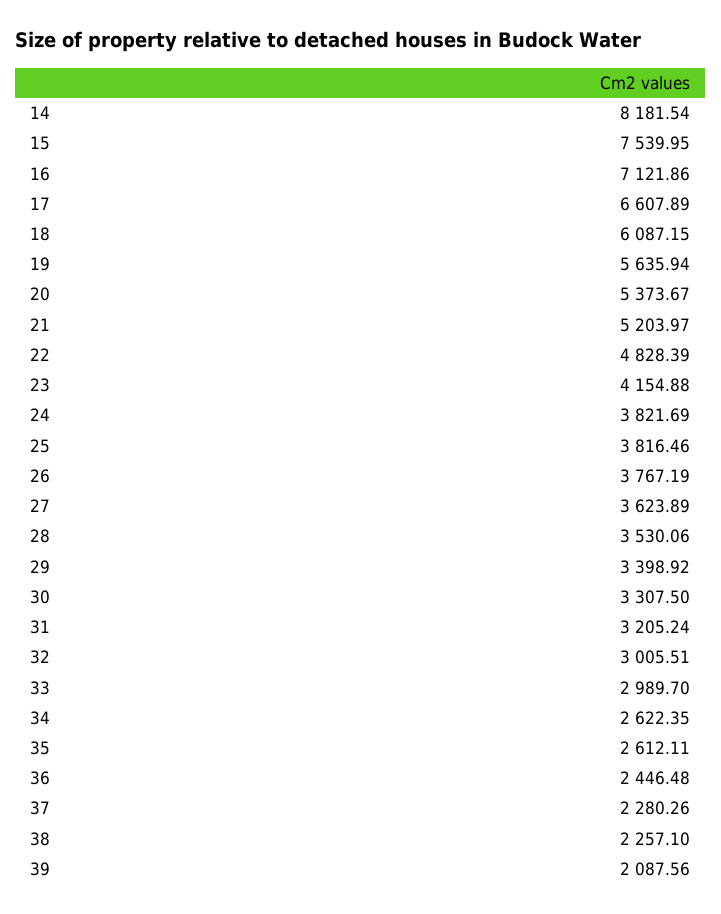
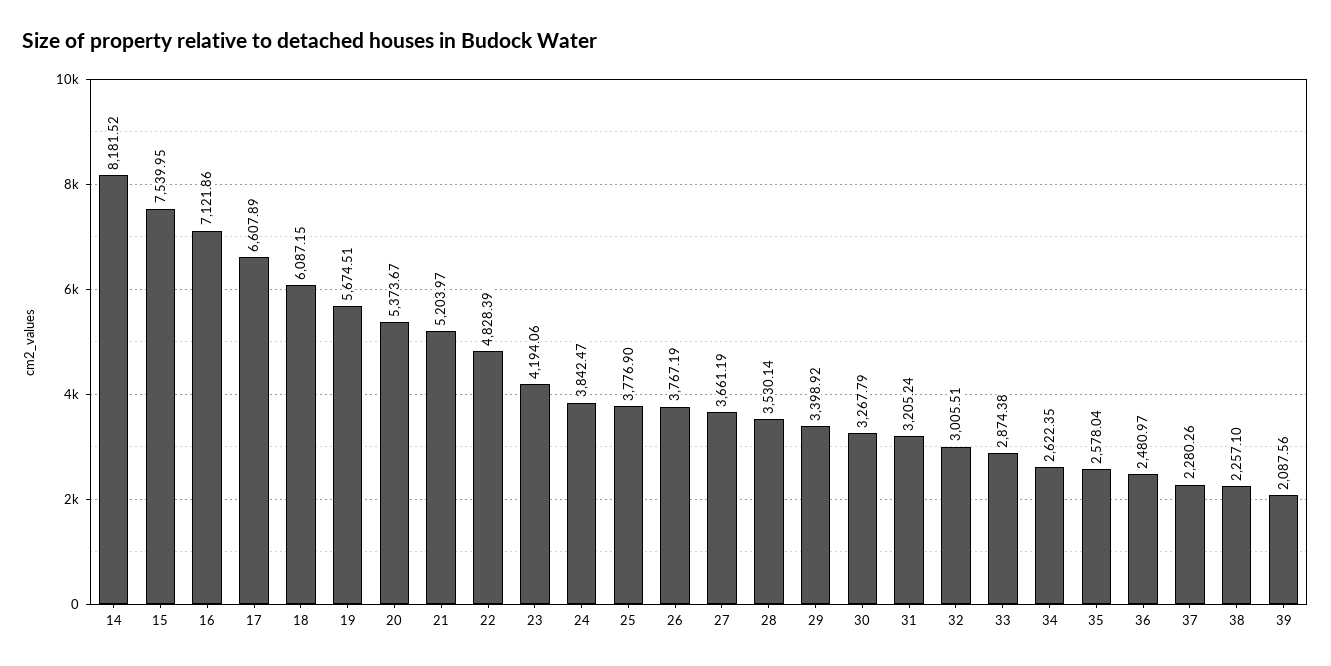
14: 8181.54 -> 8181.52
19: 5635.94 -> 5674.51
23: 4154.88 -> 4194.06
24: 3821.69 -> 3842.47
25: 3816.46 -> 3776.9
27: 3623.89 -> 3661.19
28: 3530.06 -> 3530.14
30: 3307.5 -> 3267.79
33: 2989.7 -> 2874.38
35: 2612.11 -> 2578.04
36: 2446.48 -> 2480.97

